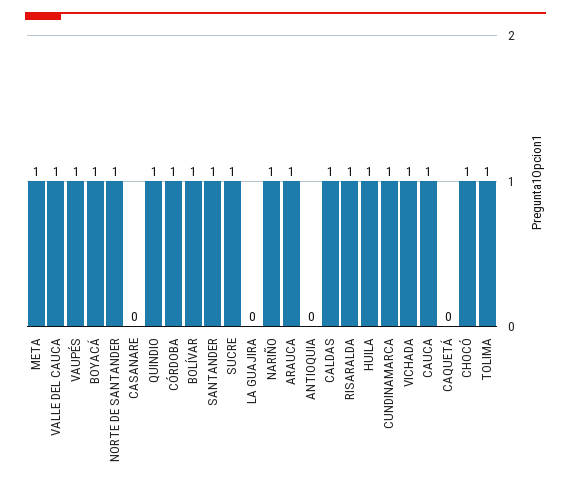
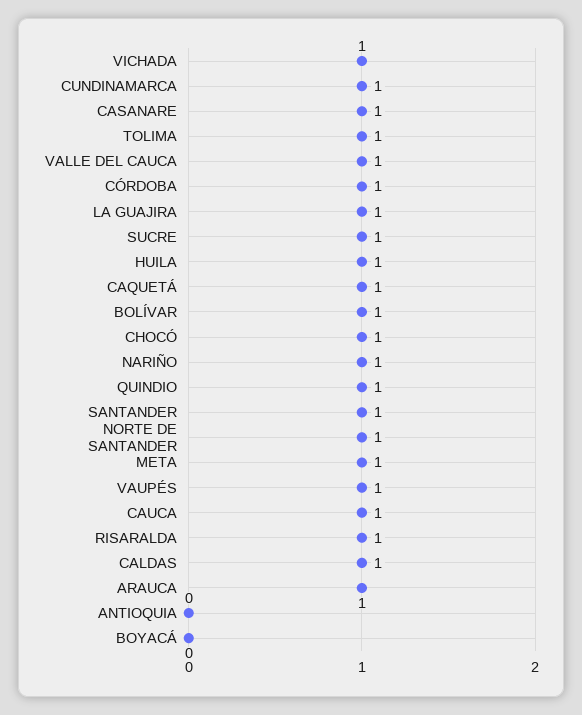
BOYACÁ: 1 -> 0
CASANARE: 0 -> 1
LA GUAJIRA: 0 -> 1
CAQUETÁ: 0 -> 1

